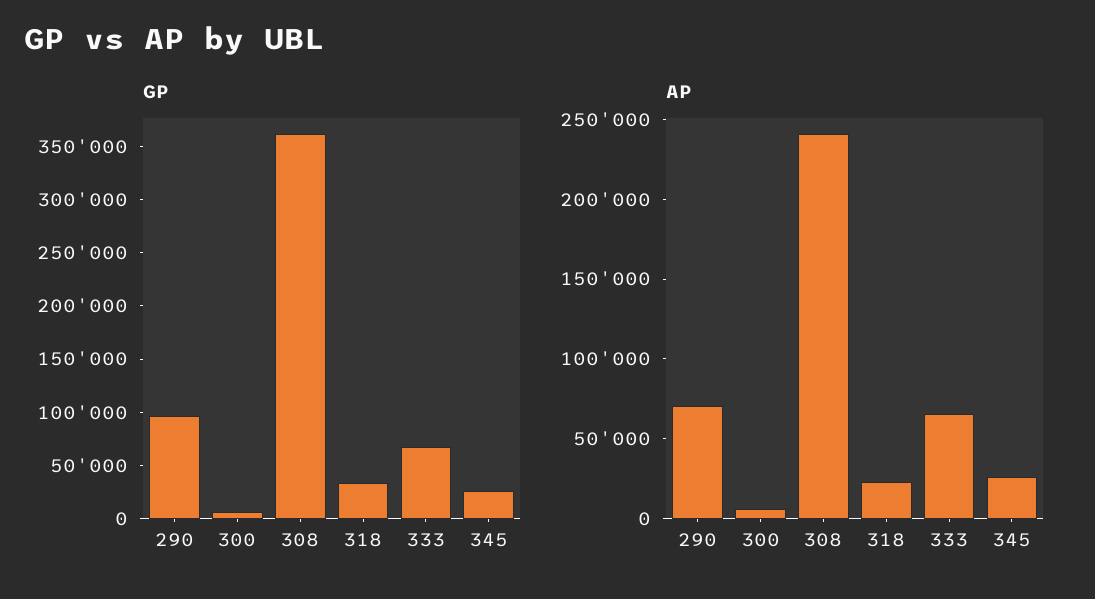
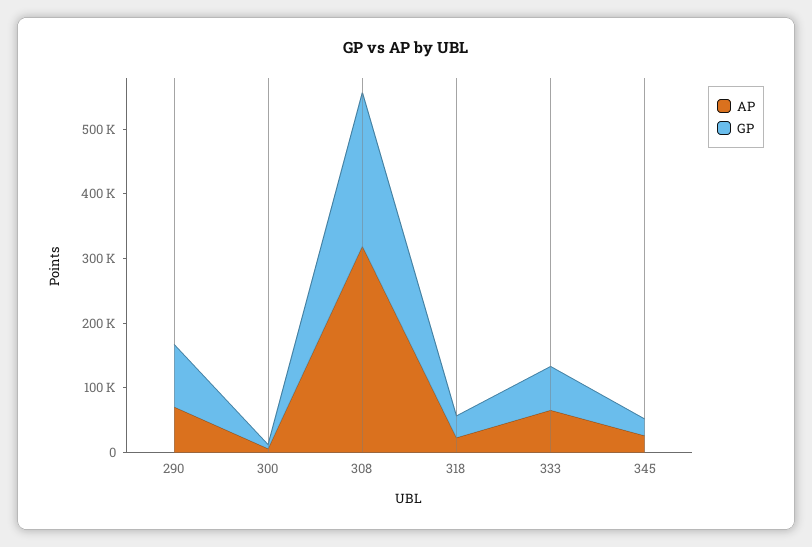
GP, 308: 360000 -> 240000
AP, 308: 240000 -> 320000

